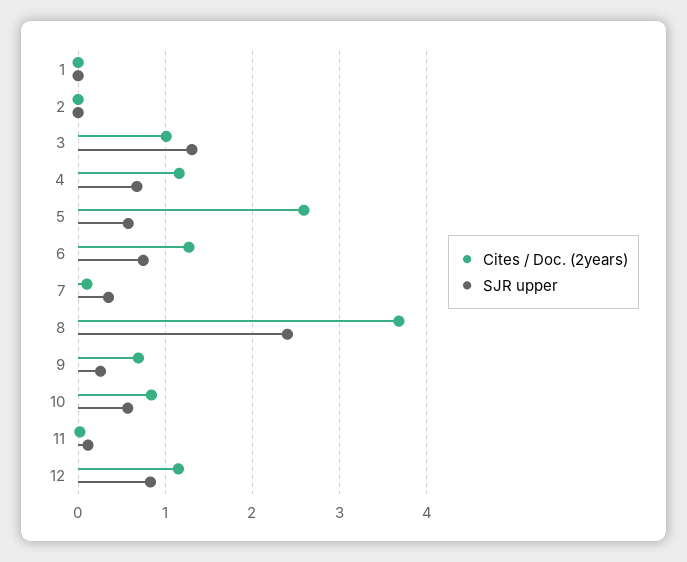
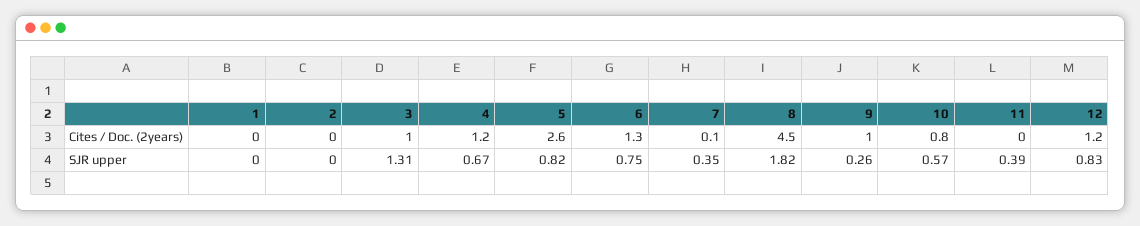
SJR upper, 5: 0.6 -> 0.82
Cites / Doc. (2years), 8: 3.7 -> 4.5
SJR upper, 8: 2.4 -> 1.82
Cites / Doc. (2years), 9: 0.7 -> 1
SJR upper, 11: 0.1 -> 0.39

